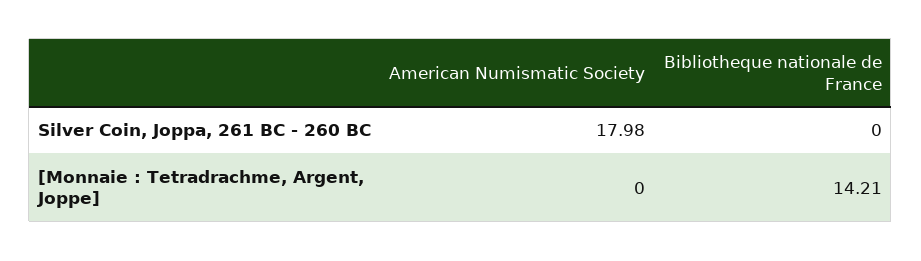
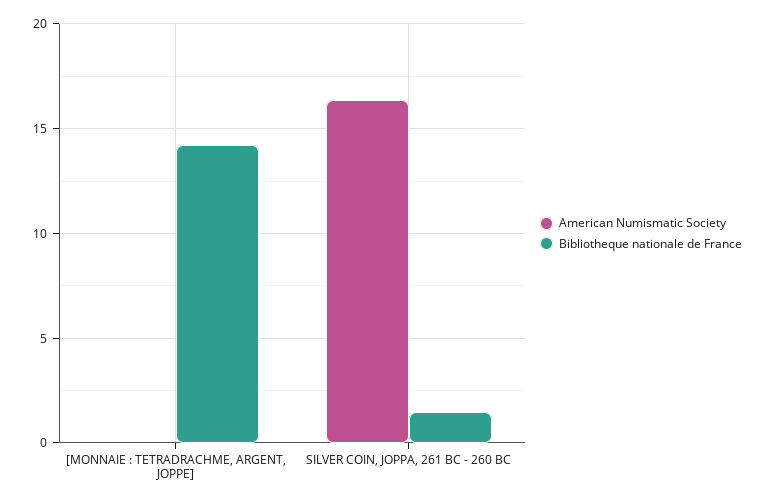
American Numismatic Society, Silver Coin, Joppa, 261 BC - 260 BC: 17.98 -> 16.5
Bibliotheque nationale de France, Silver Coin, Joppa, 261 BC - 260 BC: 0 -> 1.5

